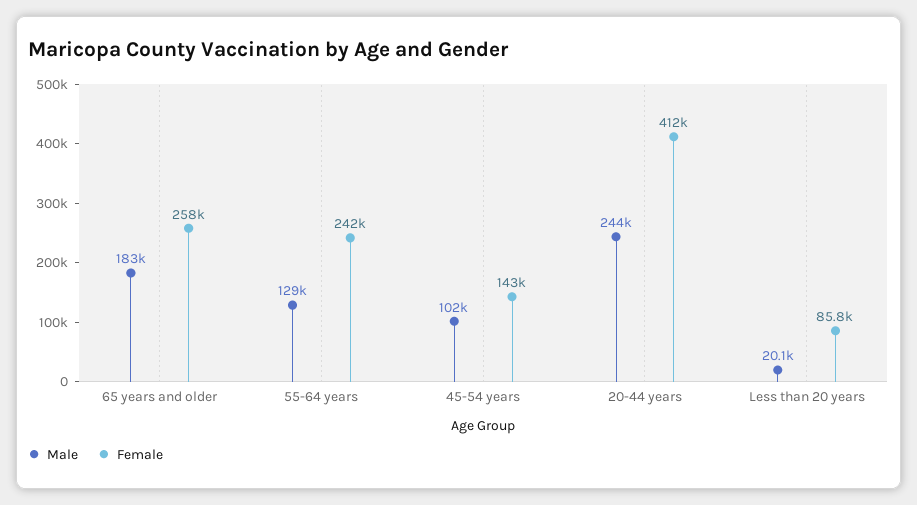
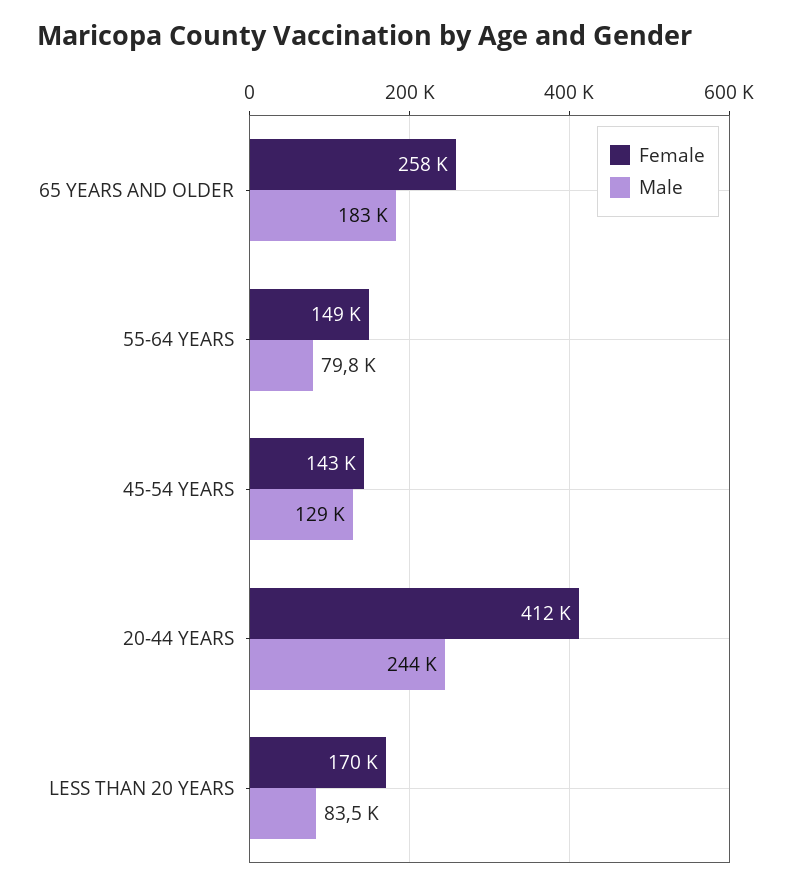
Male, 55-64 years: 129000 -> 79800
Female, 55-64 years: 242000 -> 149000
Male, 45-54 years: 102000 -> 129000
Male, Less than 20 years: 20100 -> 83500
Female, Less than 20 years: 85800 -> 170000

